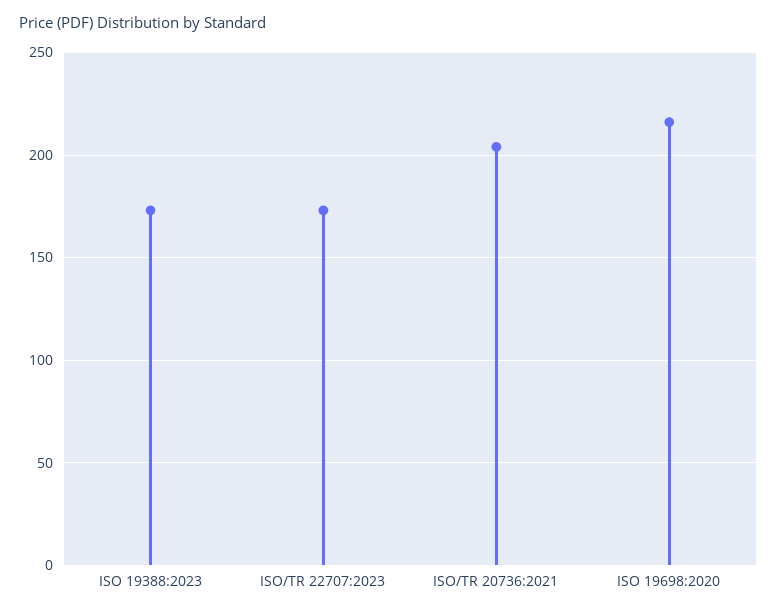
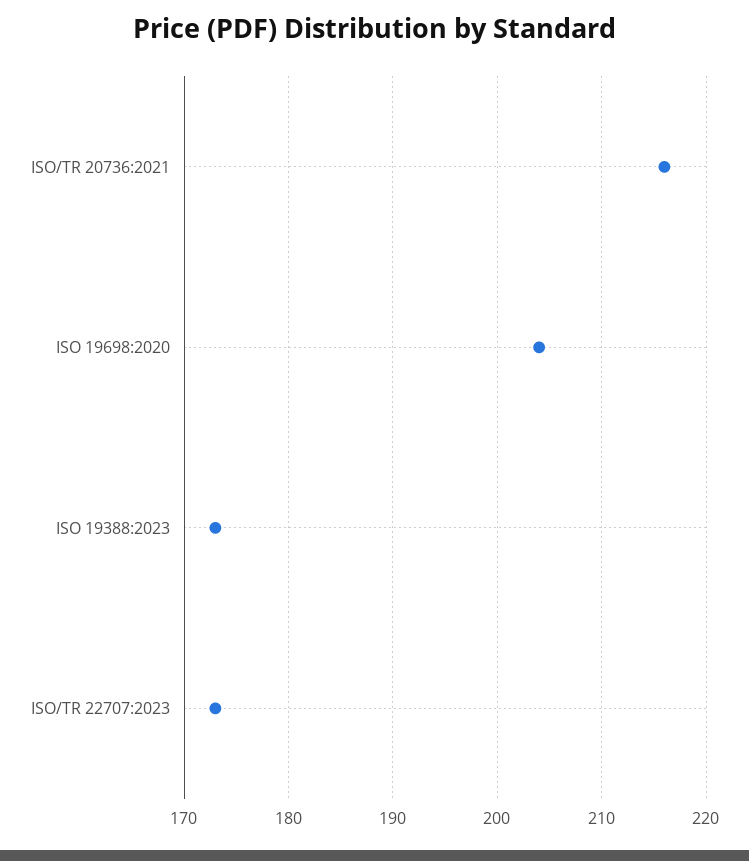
ISO/TR 20736:2021: 205 -> 216
ISO 19698:2020: 215 -> 204

